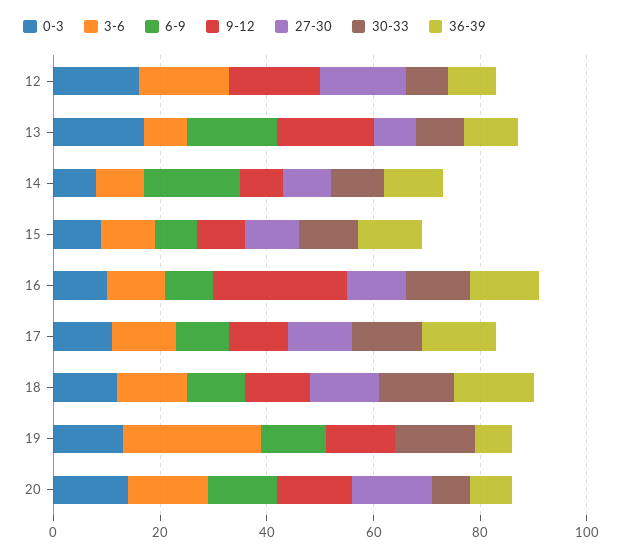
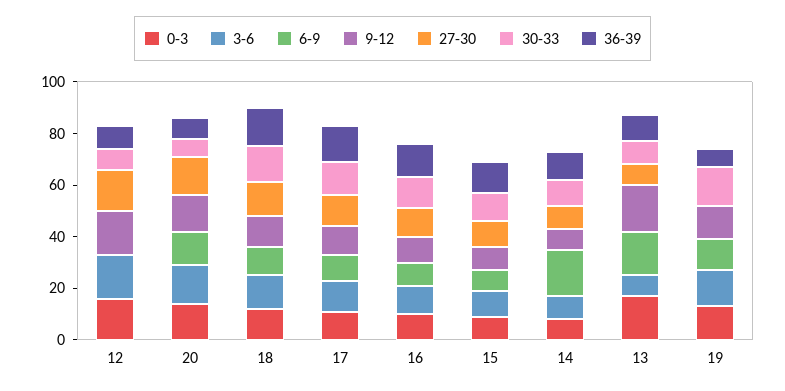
9-12, 16: 25 -> 10
3-6, 19: 25 -> 15

